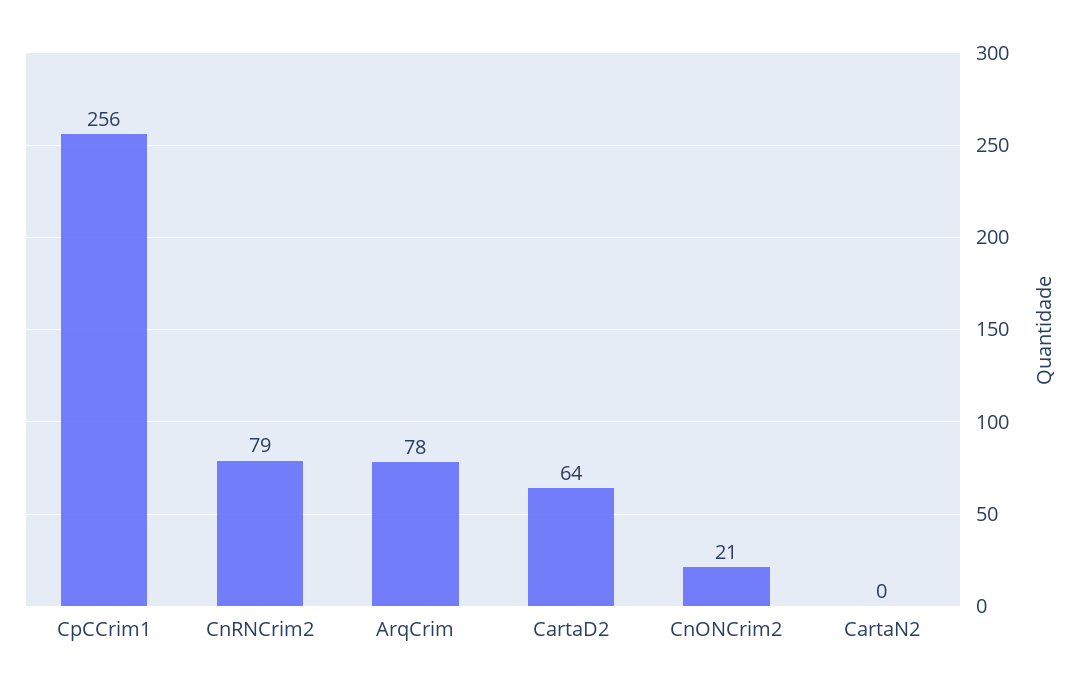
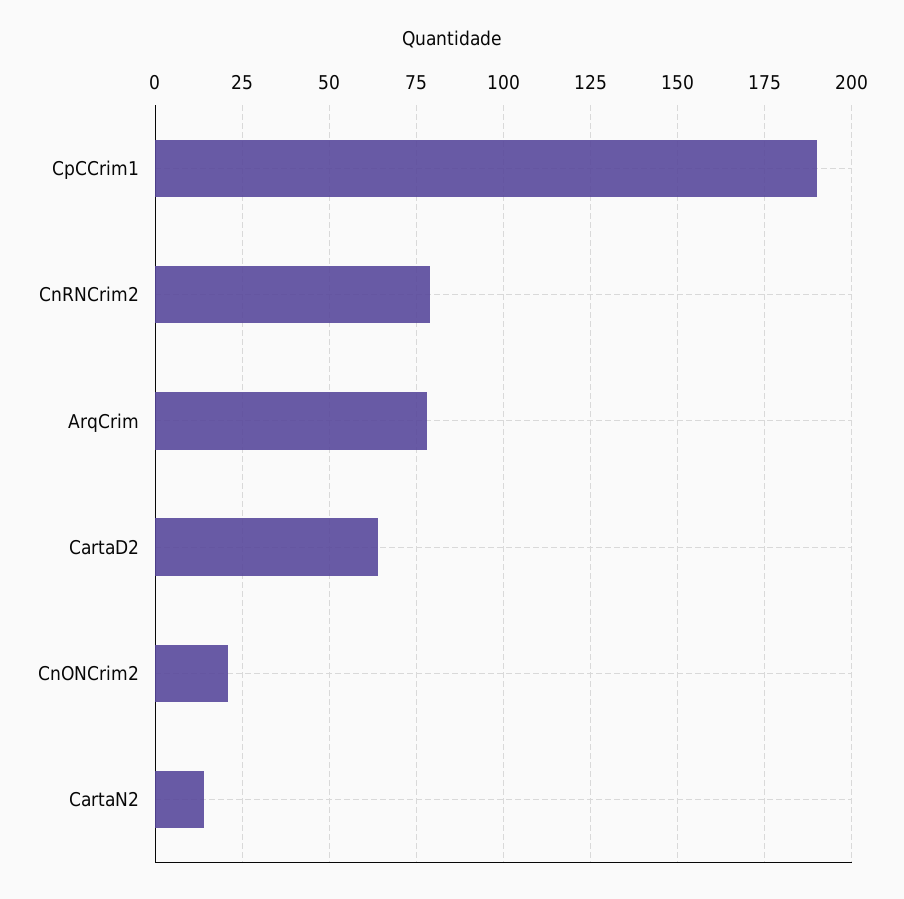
CpCCrim1: 256 -> 190
CartaN2: 0 -> 15

